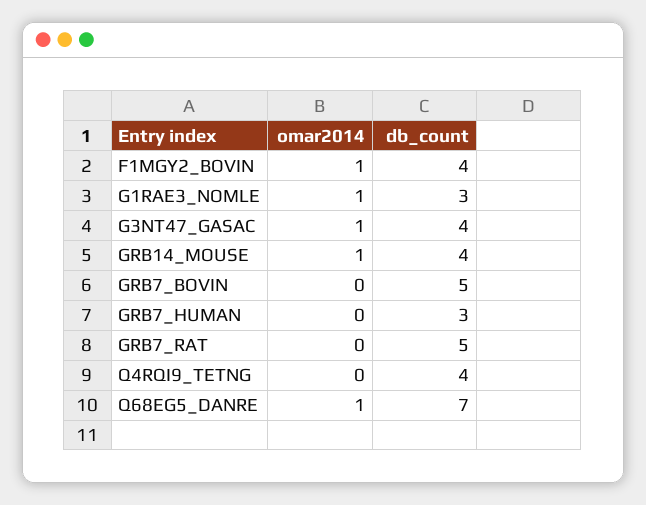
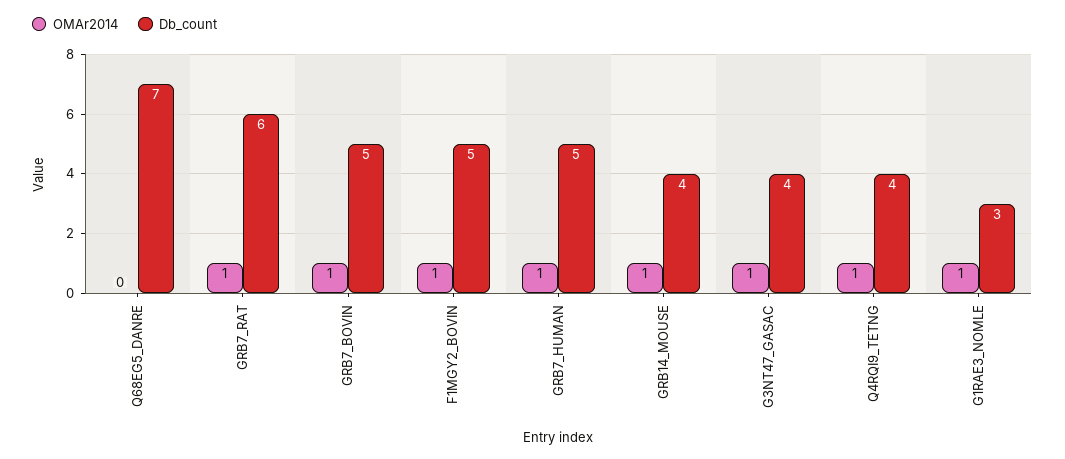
db_count, F1MGY2_BOVIN: 4 -> 5
omar2014, GRB7_BOVIN: 0 -> 1
omar2014, GRB7_HUMAN: 0 -> 1
db_count, GRB7_HUMAN: 3 -> 5
omar2014, GRB7_RAT: 0 -> 1
db_count, GRB7_RAT: 5 -> 6
omar2014, Q4RQI9_TETNG: 0 -> 1
omar2014, Q68EG5_DANRE: 1 -> 0

